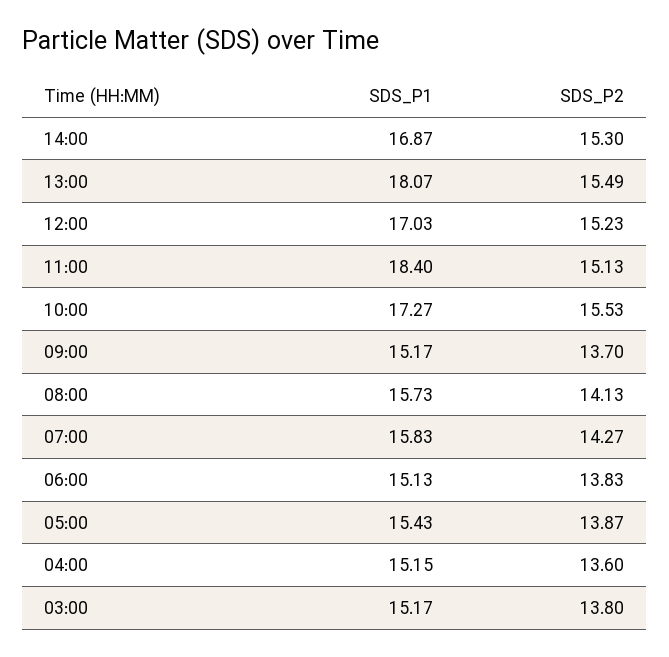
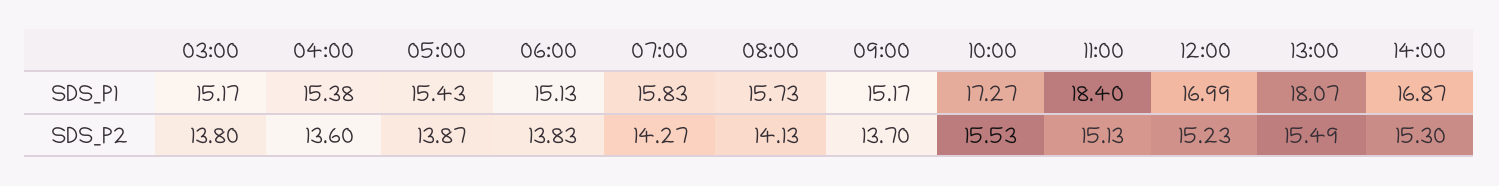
SDS_P1, 12:00: 17.03 -> 16.99
SDS_P1, 04:00: 15.15 -> 15.38

